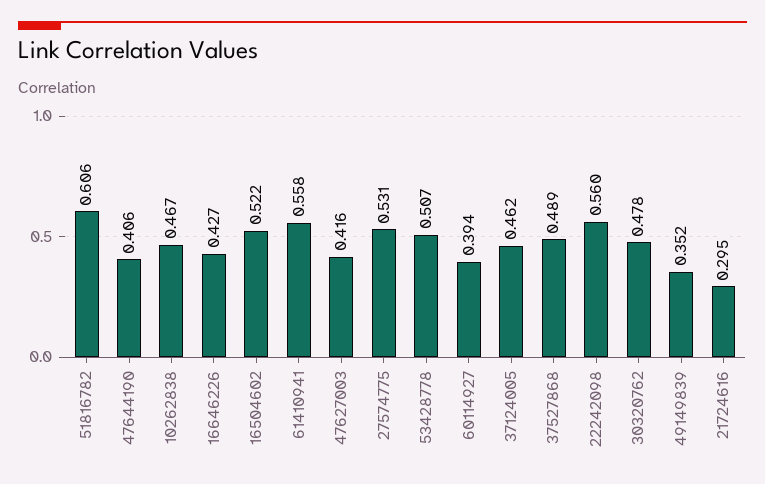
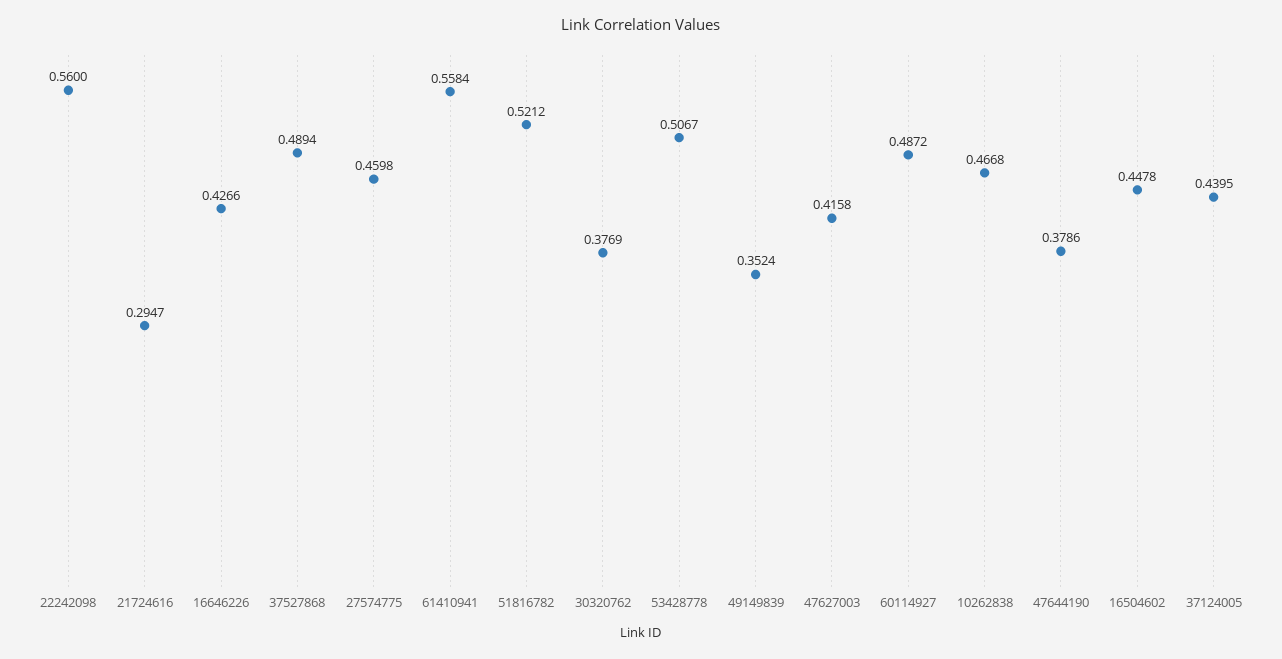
51816782: 0.606 -> 0.5212
47644190: 0.406 -> 0.3786
16504602: 0.522 -> 0.4478
27574775: 0.531 -> 0.4598
60114927: 0.394 -> 0.4872
37124005: 0.462 -> 0.4395
30320762: 0.478 -> 0.3769

